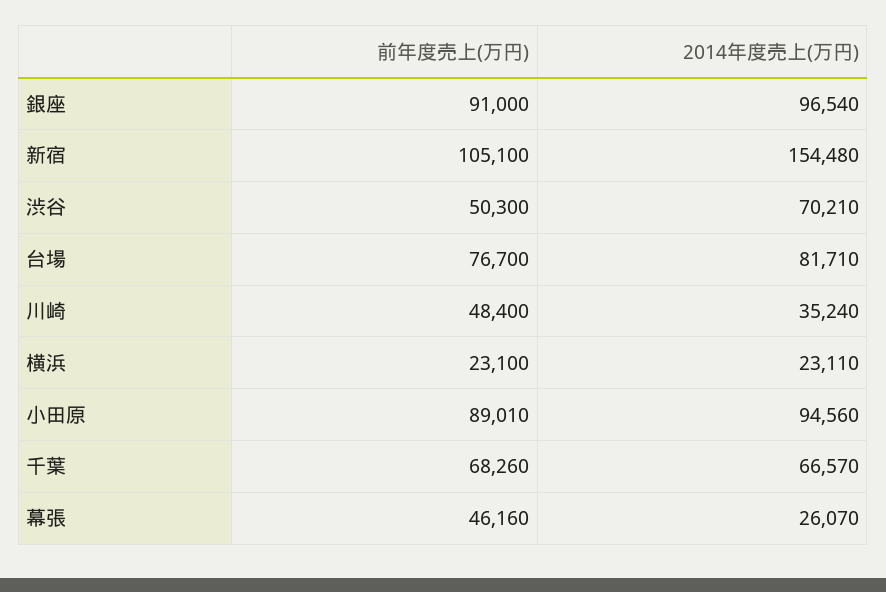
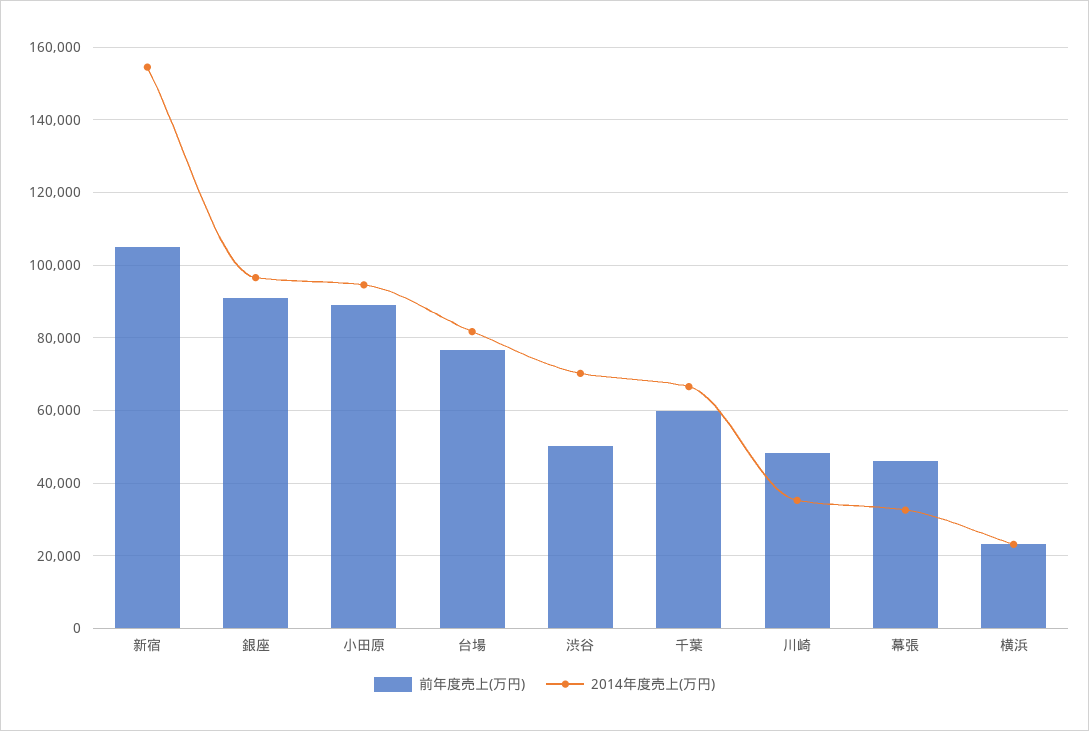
前年度売上(万円), 千葉: 68260 -> 60000
2014年度売上(万円), 幕張: 26070 -> 32000

